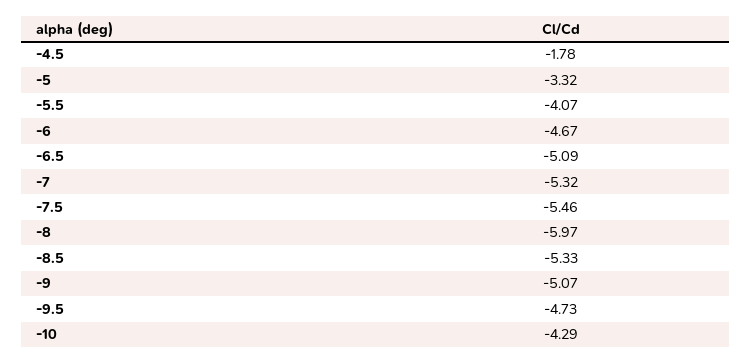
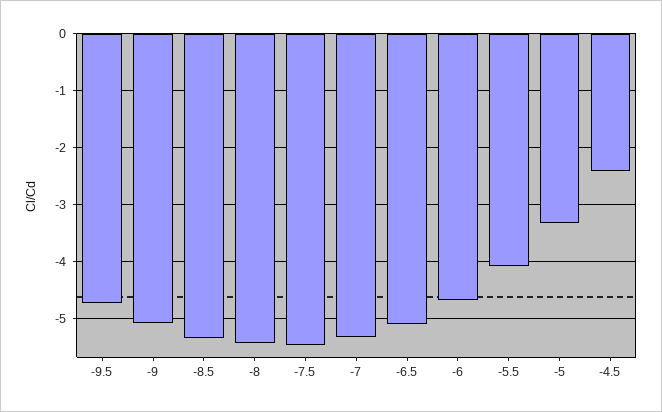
-4.5: -1.78 -> -2.4
-8: -5.97 -> -5.4
-10: -4.29 -> none

